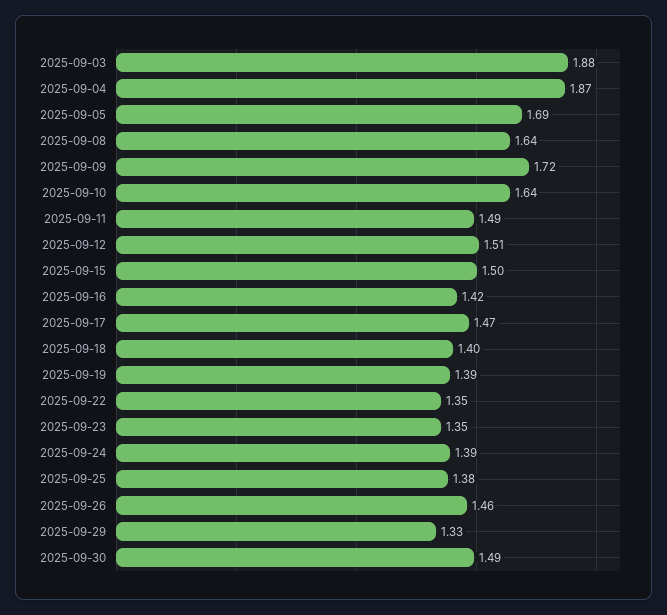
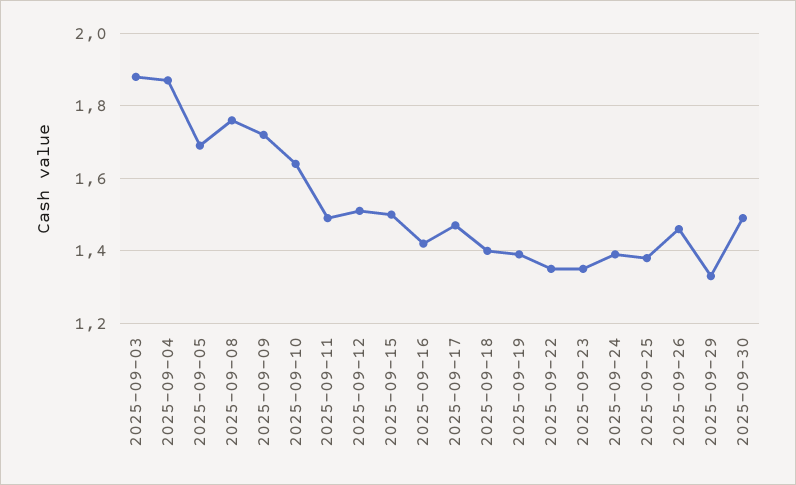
2025-09-08: 1.64 -> 1.75

